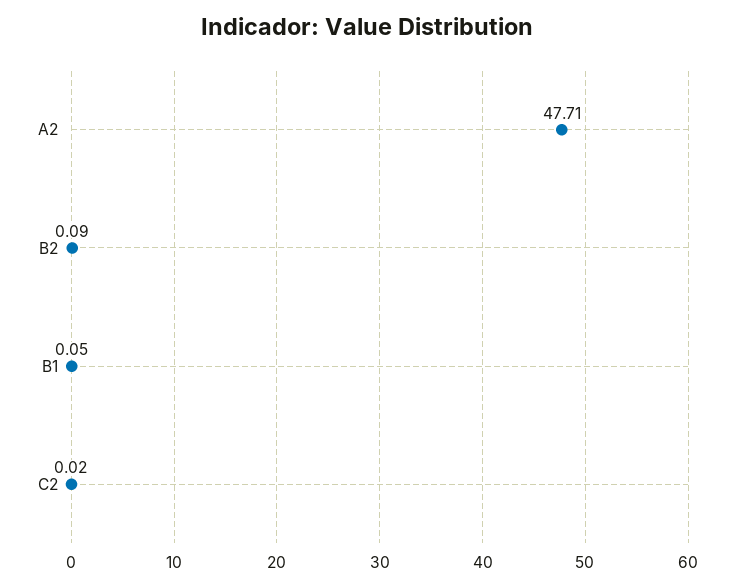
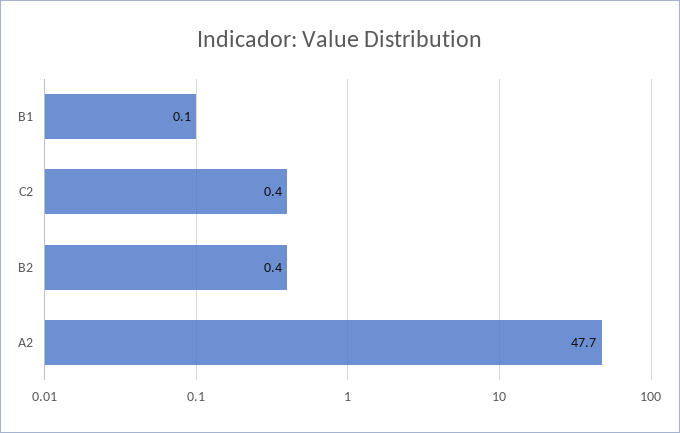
B2: 0.09 -> 0.4
C2: 0.02 -> 0.4

